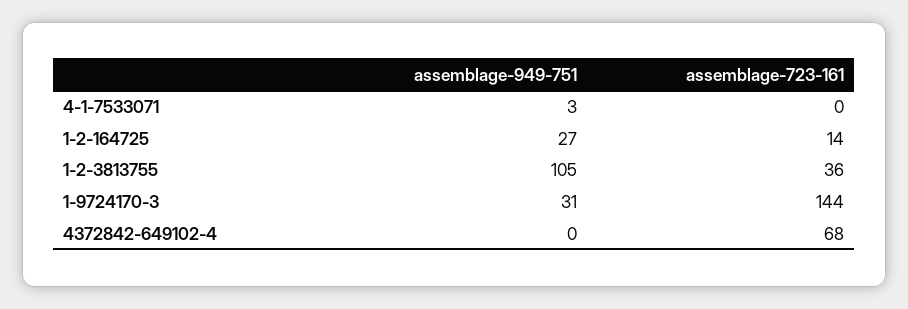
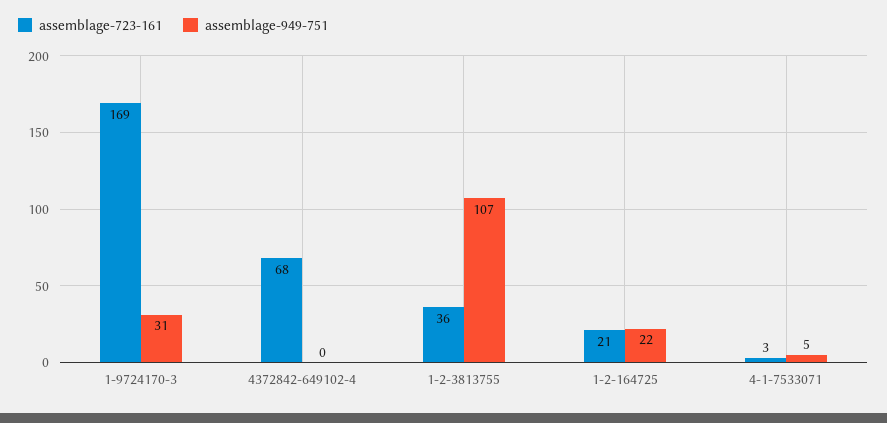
assemblage-949-751, 4-1-7533071: 3 -> 5
assemblage-723-161, 4-1-7533071: 0 -> 3
assemblage-949-751, 1-2-164725: 27 -> 22
assemblage-723-161, 1-2-164725: 14 -> 21
assemblage-949-751, 1-2-3813755: 105 -> 107
assemblage-723-161, 1-9724170-3: 144 -> 169

